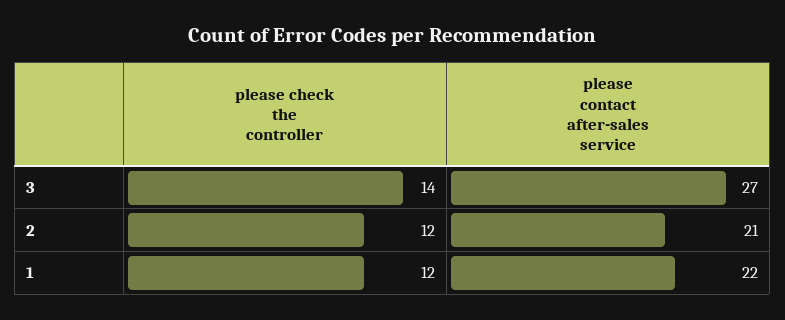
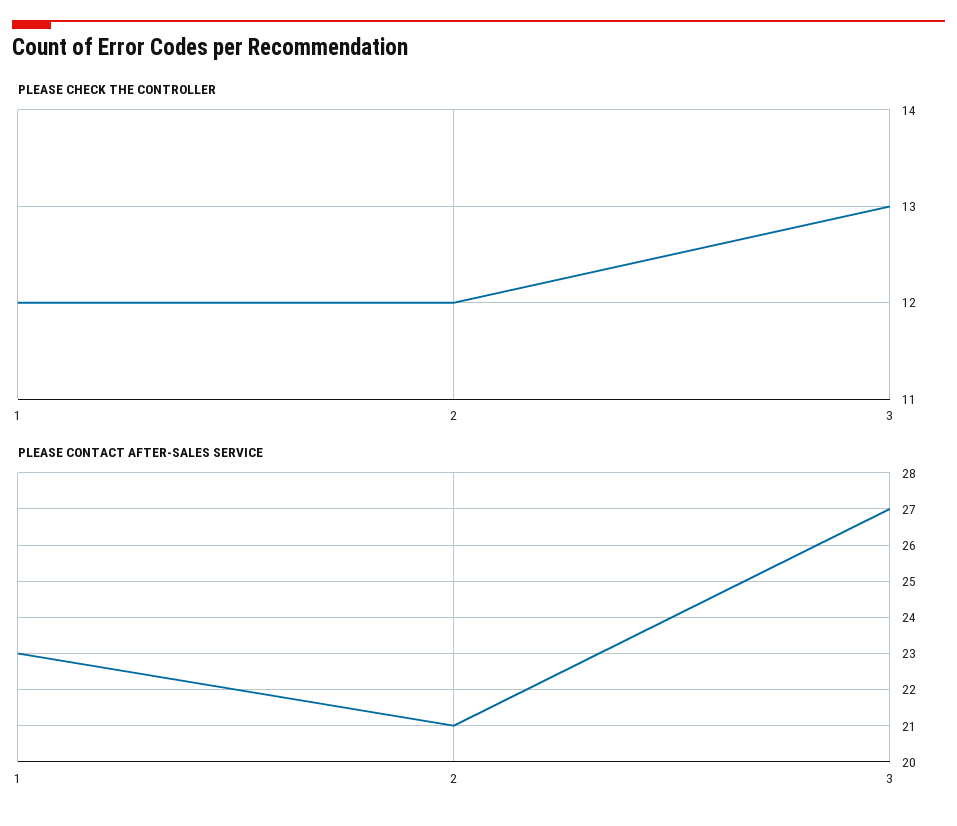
please check the controller, 3: 14 -> 13
please contact after-sales service, 1: 22 -> 23

